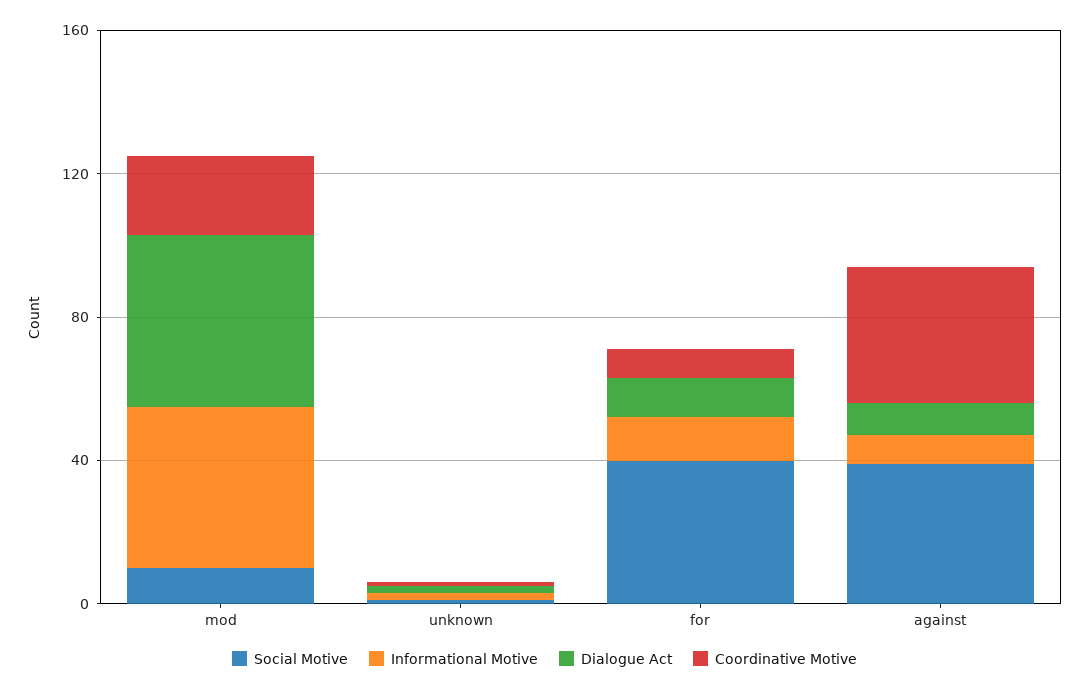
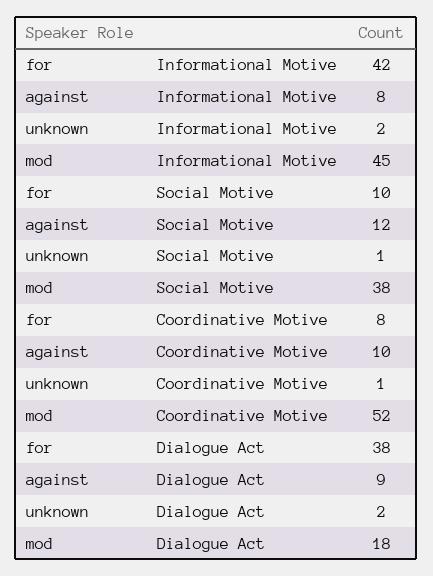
Social Motive, mod: 10 -> 38
Dialogue Act, mod: 50 -> 18
Coordinative Motive, mod: 20 -> 52
Social Motive, for: 40 -> 10
Informational Motive, for: 10 -> 42
Dialogue Act, for: 10 -> 38
Social Motive, against: 40 -> 12
Coordinative Motive, against: 40 -> 10

